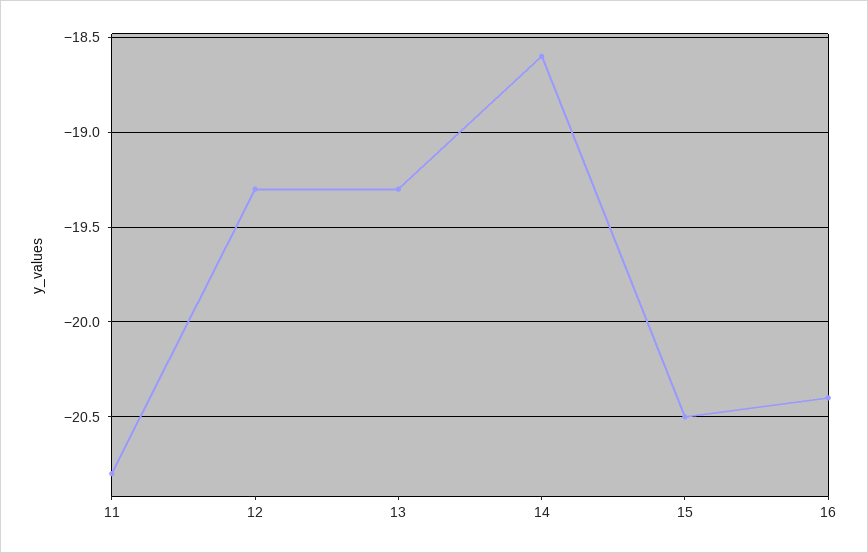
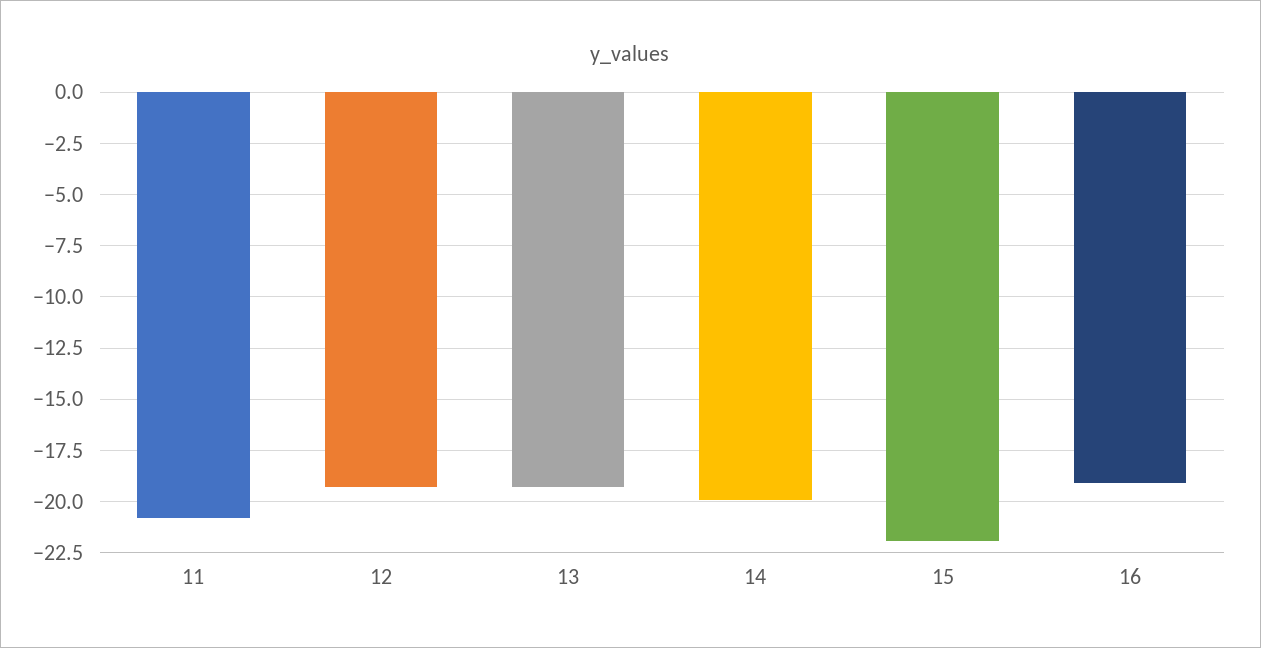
14: -18.6 -> -20
15: -20.5 -> -22
16: -20.4 -> -19

